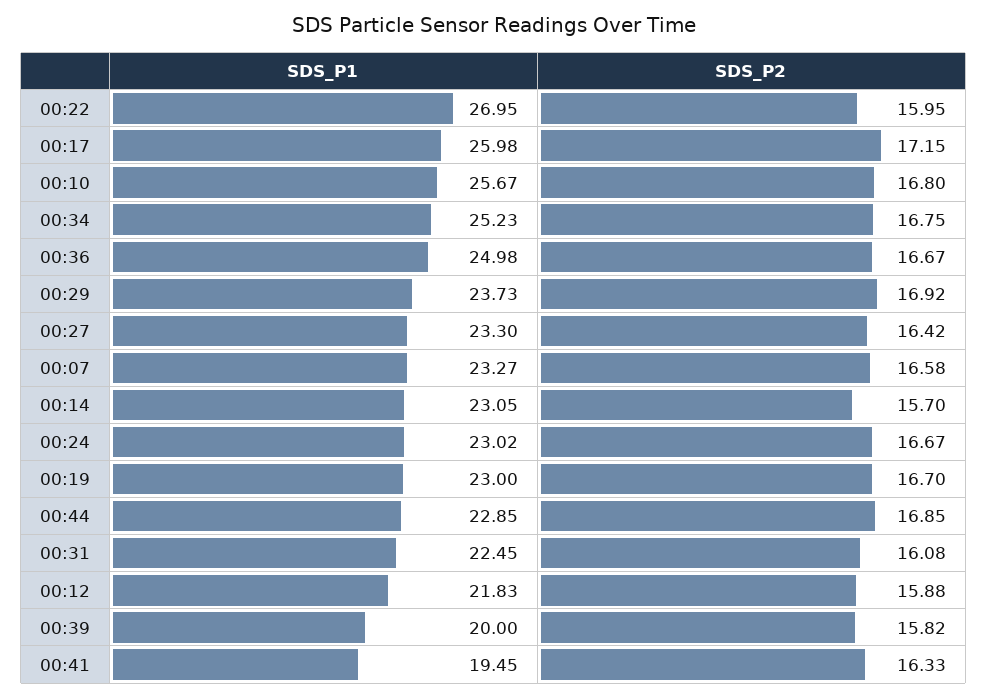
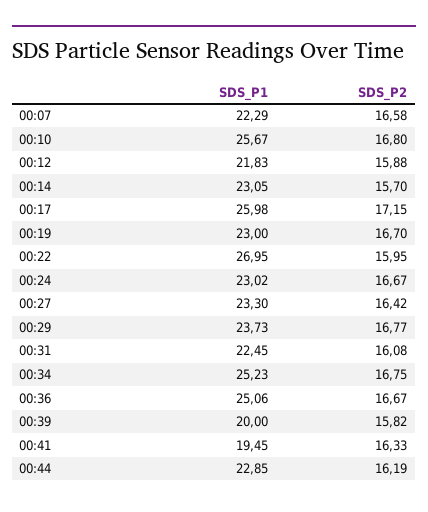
SDS_P1, 00:36: 24.98 -> 25.06
SDS_P2, 00:29: 16.92 -> 16.77
SDS_P1, 00:07: 23.27 -> 22.29
SDS_P2, 00:44: 16.85 -> 16.19

